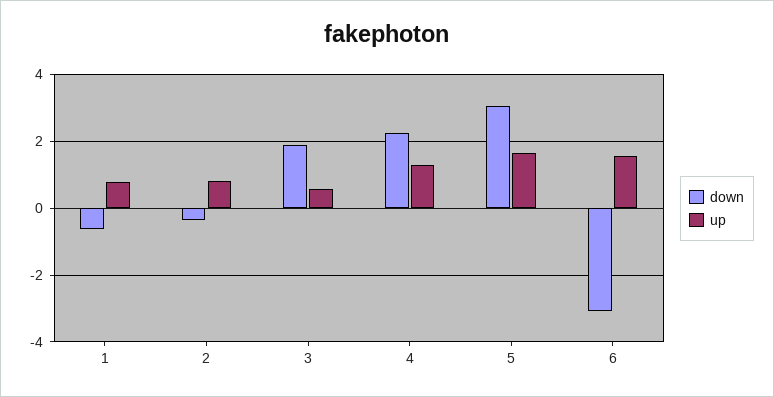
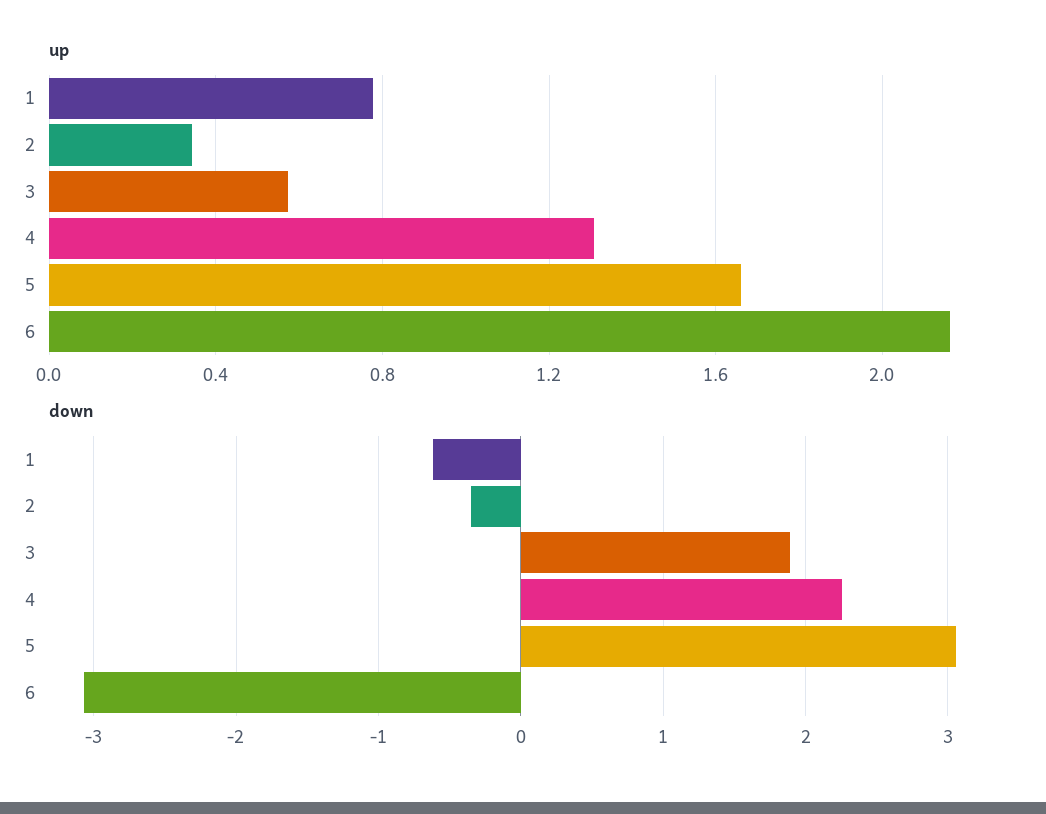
up, 2: 0.8 -> 0.35
up, 6: 1.6 -> 2.15

